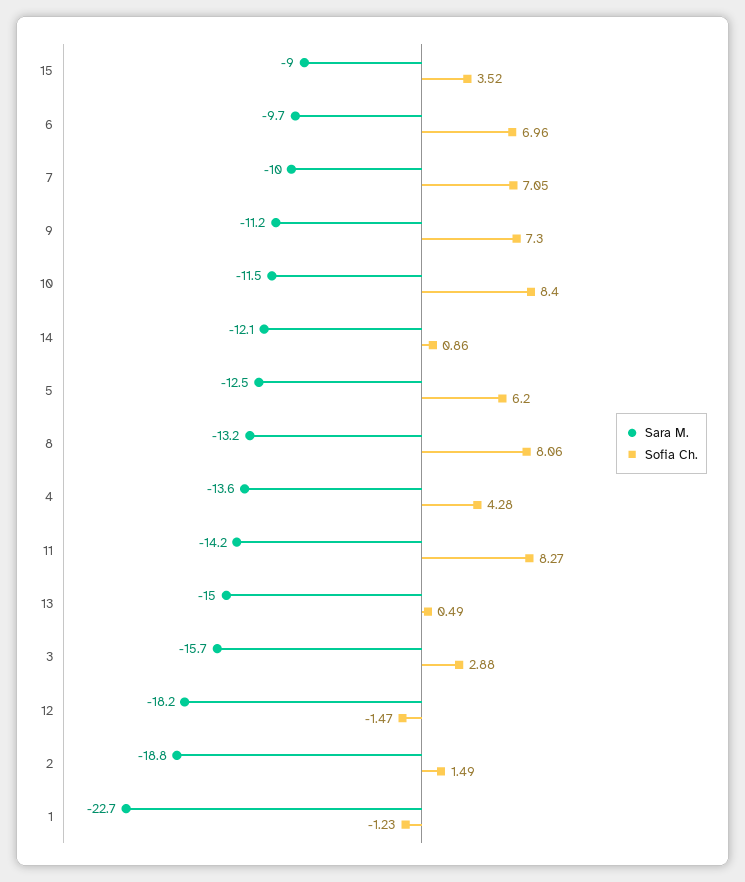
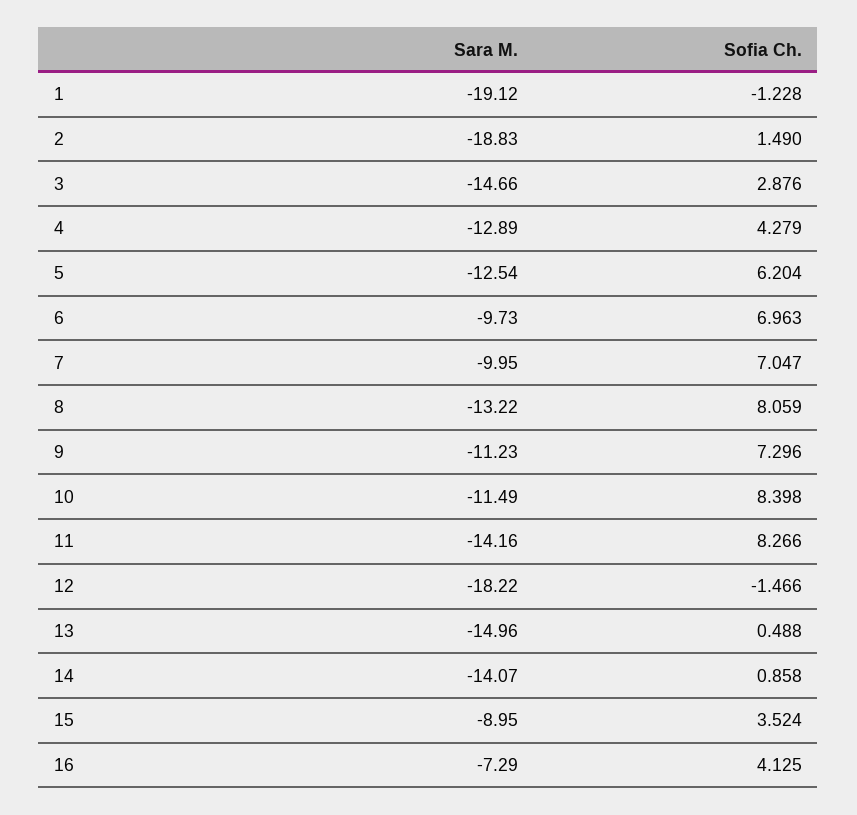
Sara M., 14: -12.1 -> -14.07
Sara M., 4: -13.6 -> -12.89
Sara M., 3: -15.7 -> -14.66
Sara M., 1: -22.7 -> -19.12
Sara M., 16: none -> -7.29
Sofia Ch., 16: none -> 4.125

